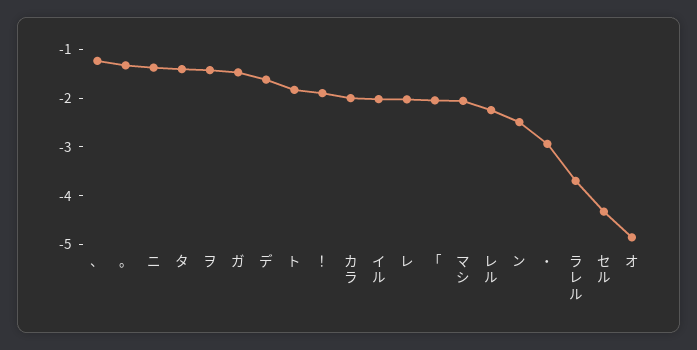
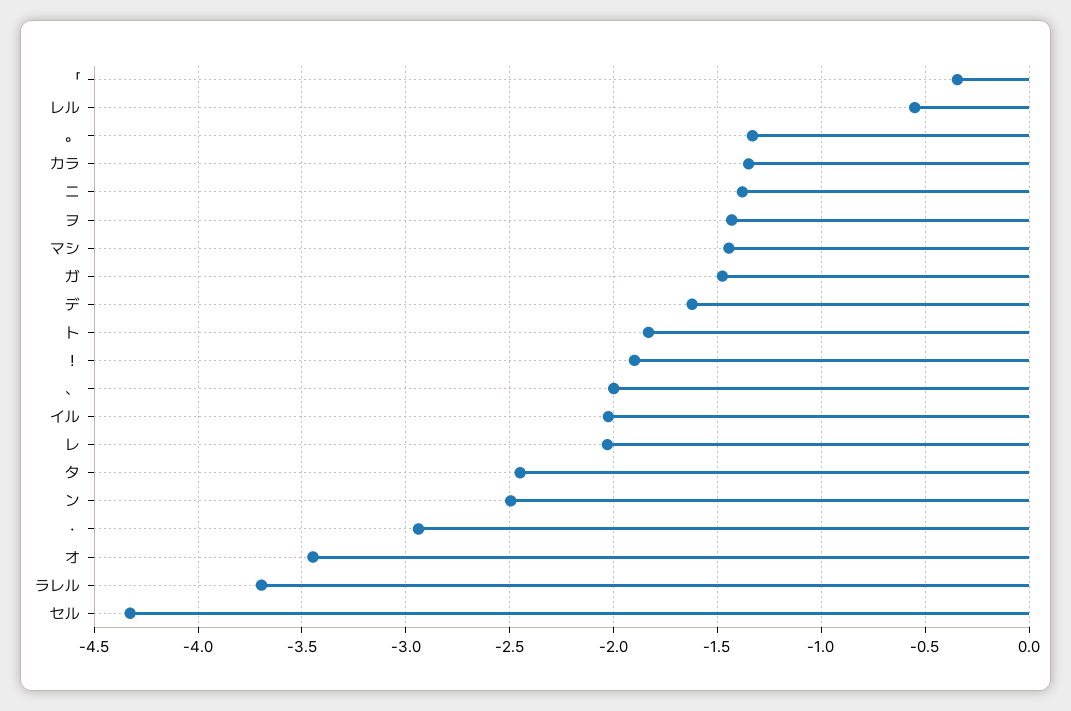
、: -1.2 -> -2
タ: -1.4 -> -2.45
カラ: -2 -> -1.35
「: -2 -> -0.35
マシ: -2 -> -1.45
レル: -2.2 -> -0.55
オ: -4.8 -> -3.45

